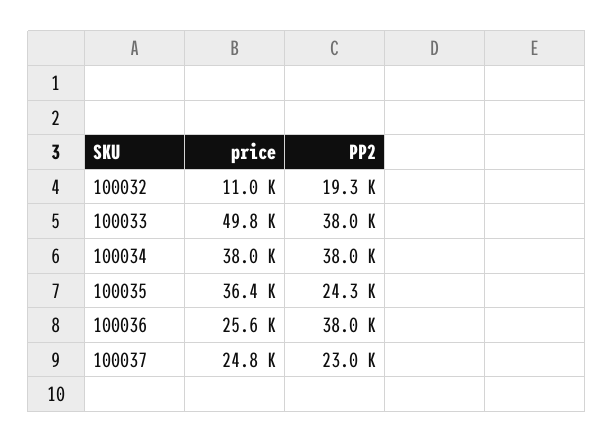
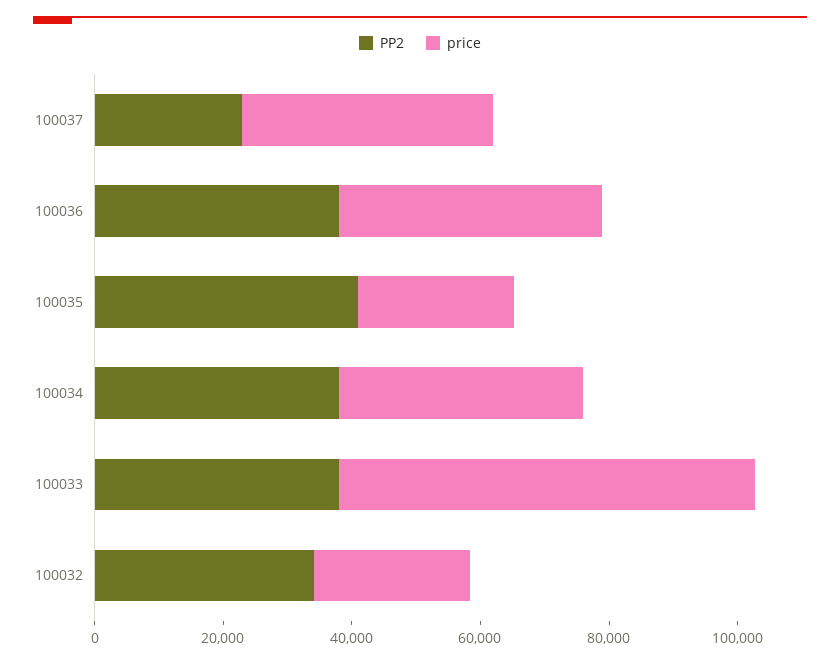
price, 100032: 11000 -> 25000
PP2, 100032: 19300 -> 35000
price, 100033: 49800 -> 65000
price, 100035: 36400 -> 25000
PP2, 100035: 24300 -> 40000
price, 100036: 25600 -> 40000
price, 100037: 24800 -> 40000

